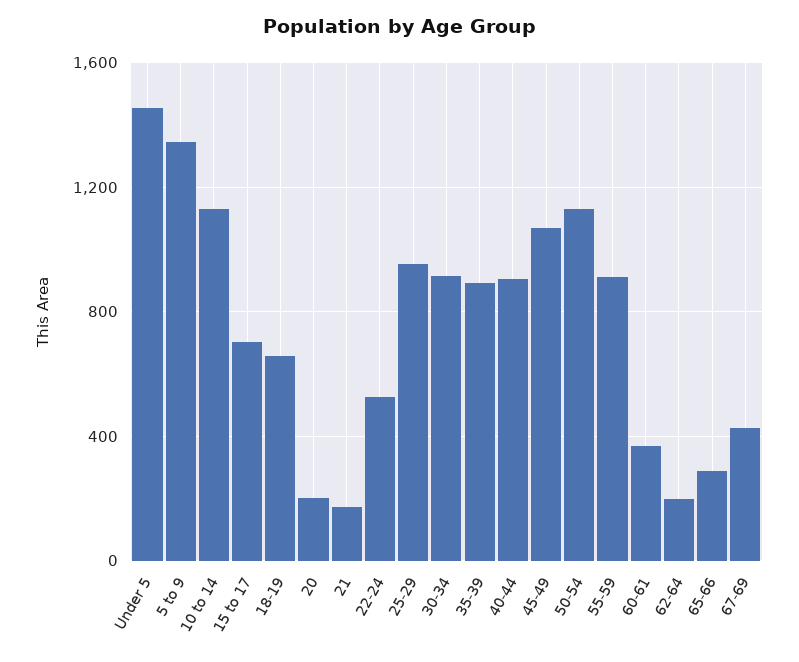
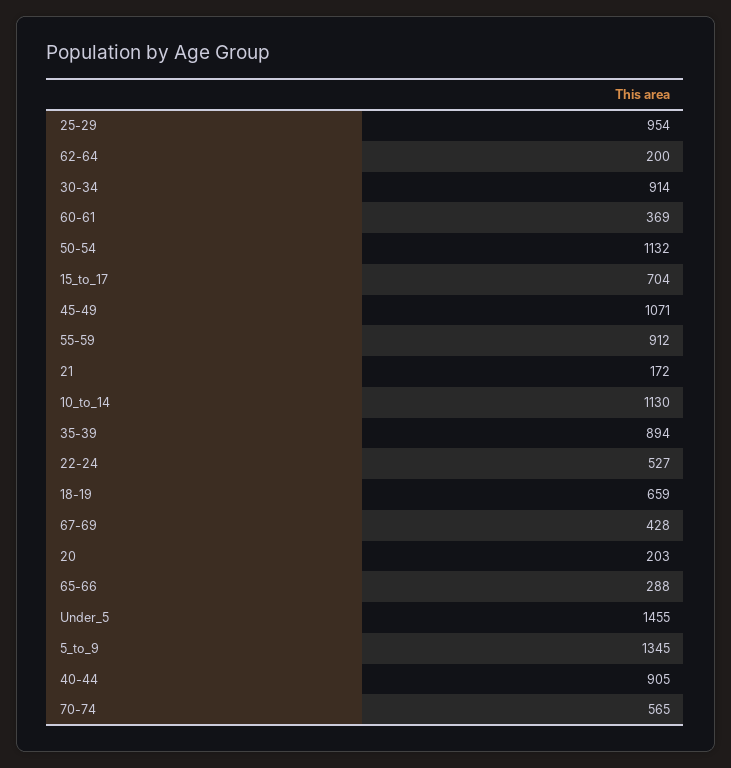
70-74: none -> 565

